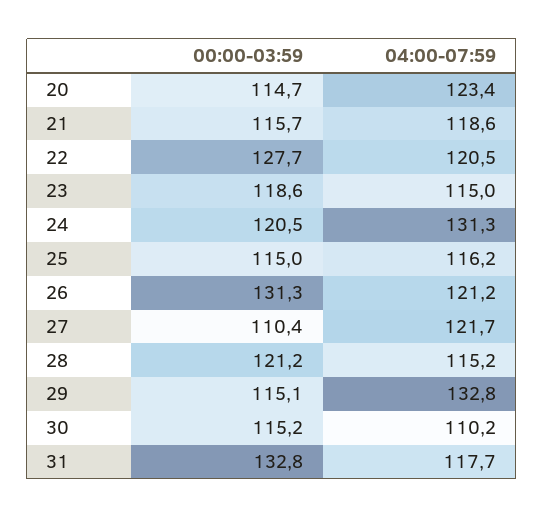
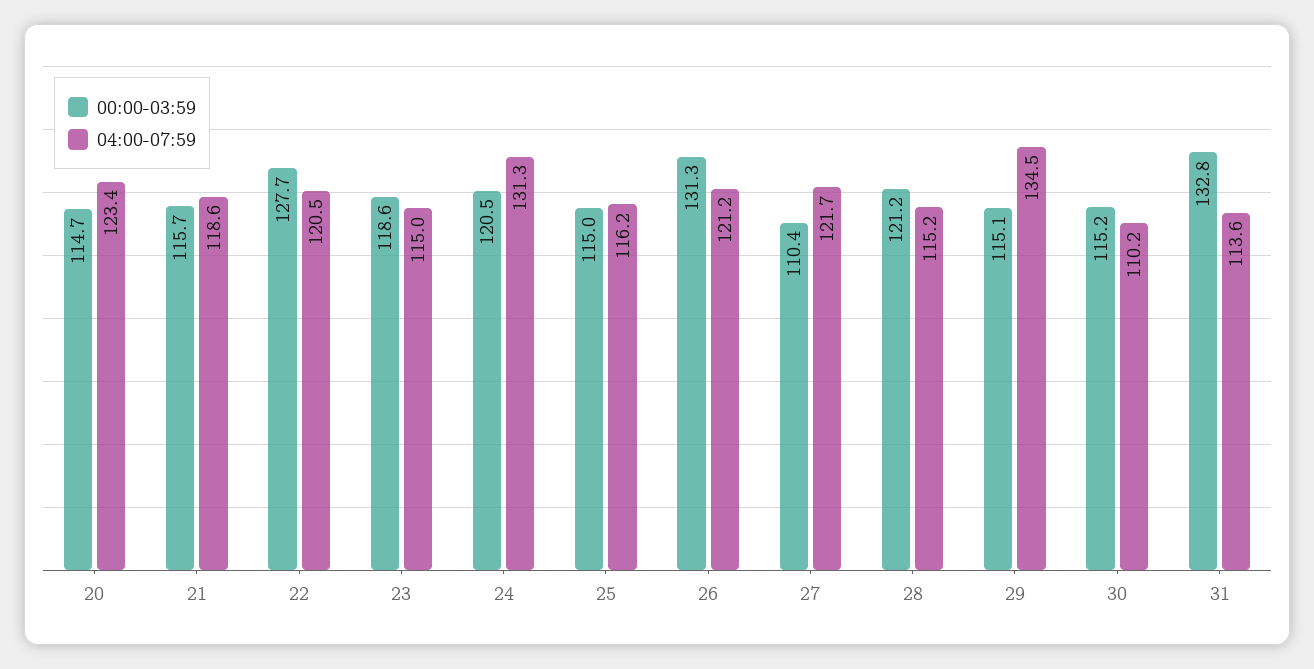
04:00-07:59, 29: 132.8 -> 134.5
04:00-07:59, 31: 117.7 -> 113.6

